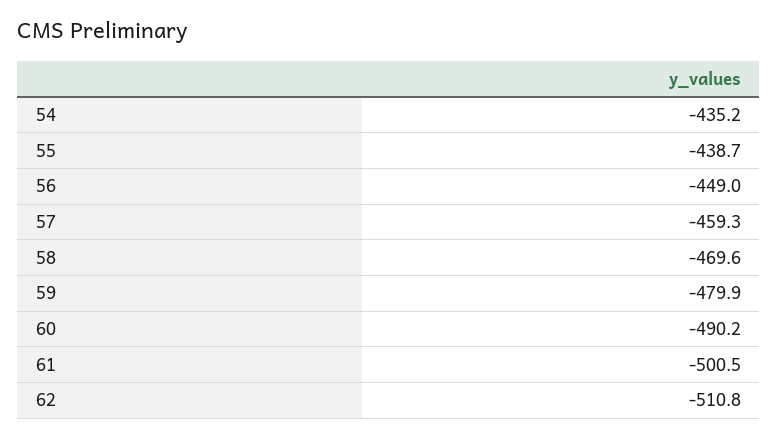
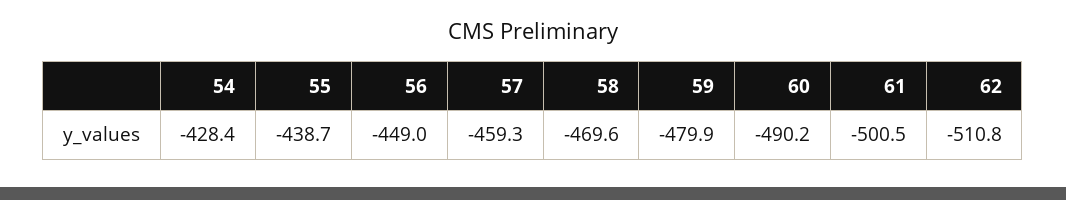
54: -435.2 -> -428.4

